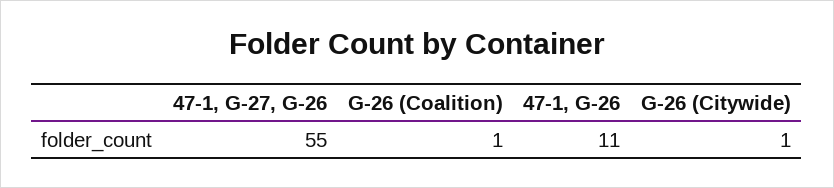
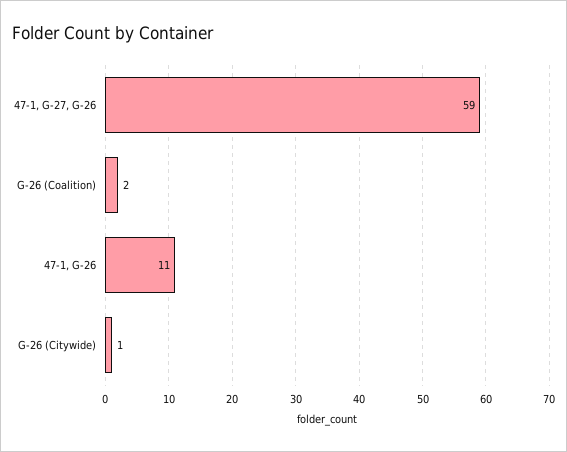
47-1, G-27, G-26: 55 -> 59
G-26 (Coalition): 1 -> 2

